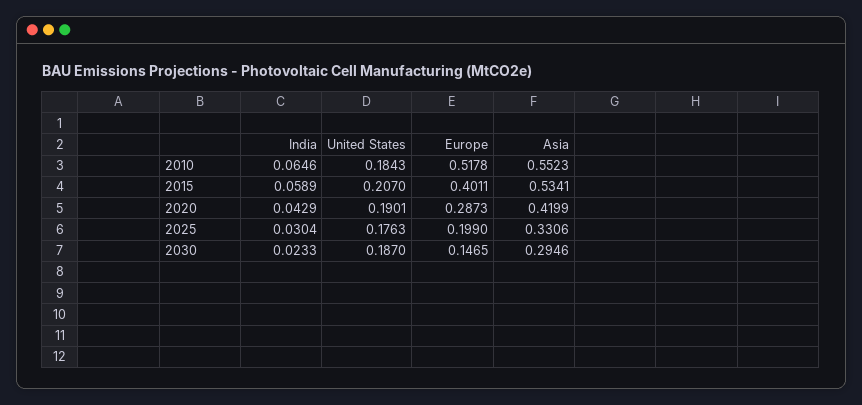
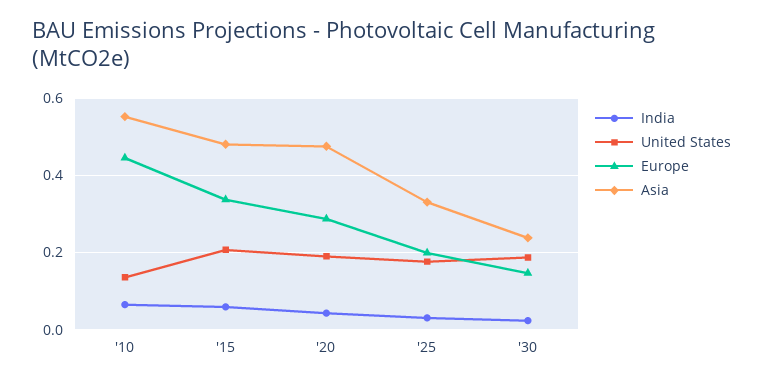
United States, 2010: 0.1843 -> 0.14
Europe, 2010: 0.5178 -> 0.44
Europe, 2015: 0.4011 -> 0.34
Asia, 2015: 0.5341 -> 0.48
Asia, 2020: 0.4199 -> 0.48
Asia, 2030: 0.2946 -> 0.24

